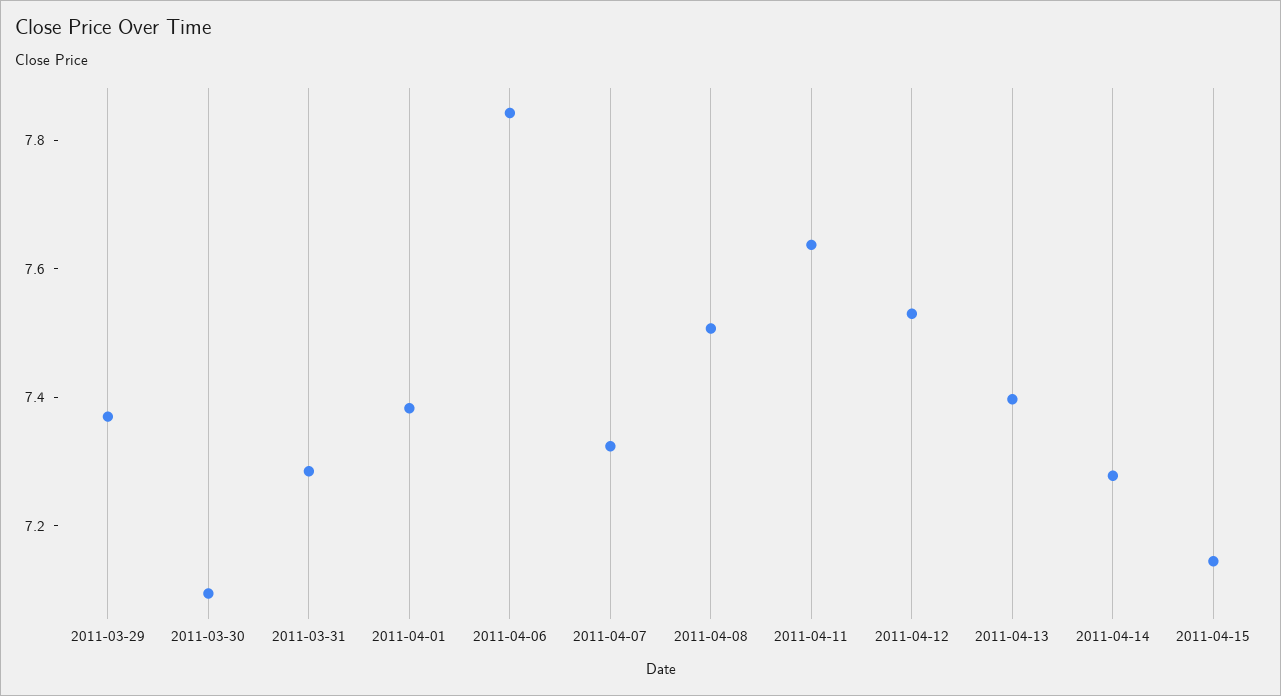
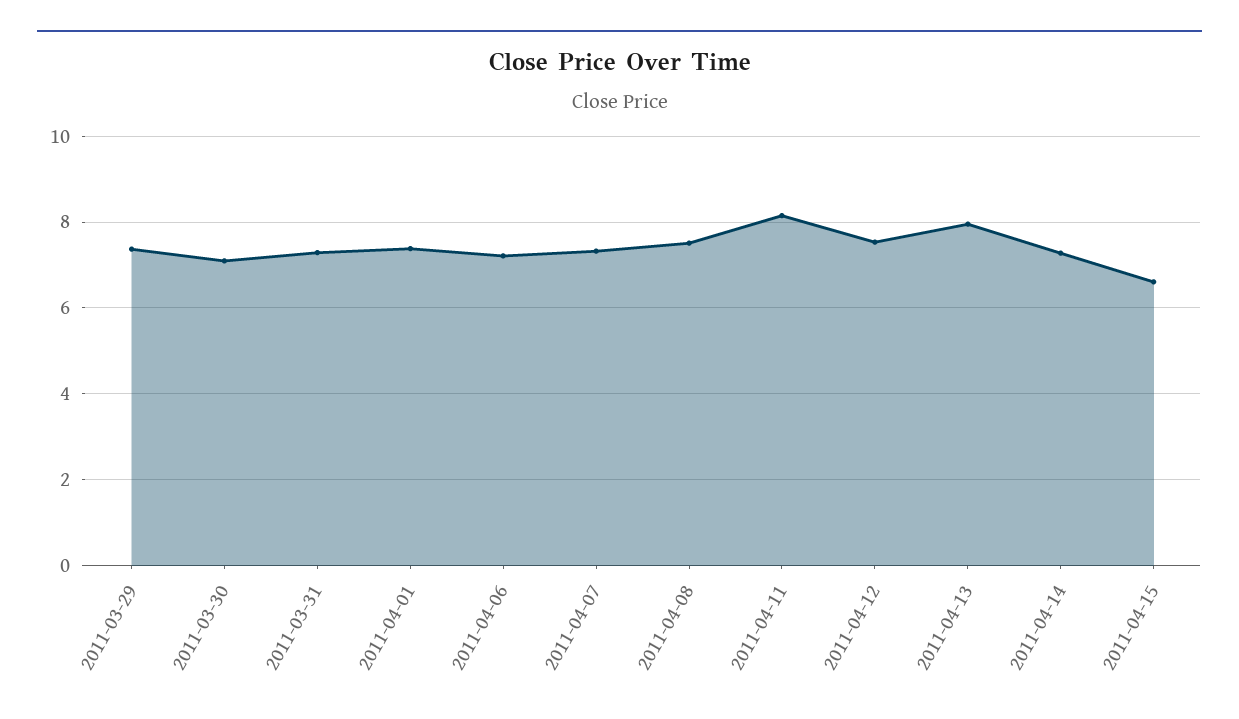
2011-04-06: 7.85 -> 7.2
2011-04-11: 7.65 -> 8.2
2011-04-13: 7.4 -> 8
2011-04-15: 7.15 -> 6.6

